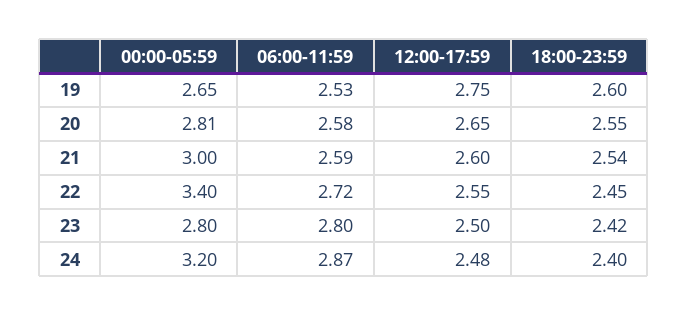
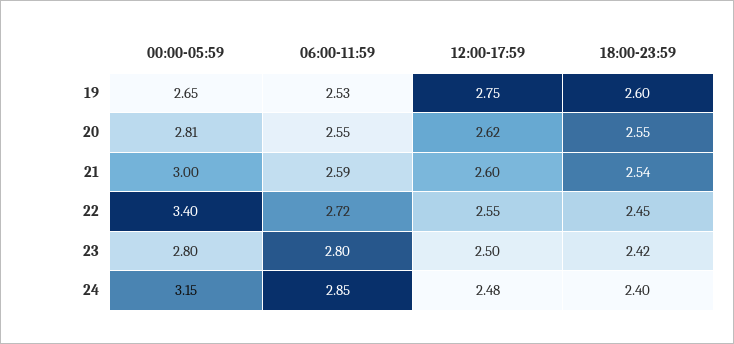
06:00-11:59, 20: 2.58 -> 2.55
12:00-17:59, 20: 2.65 -> 2.62
00:00-05:59, 24: 3.2 -> 3.15
06:00-11:59, 24: 2.87 -> 2.85

